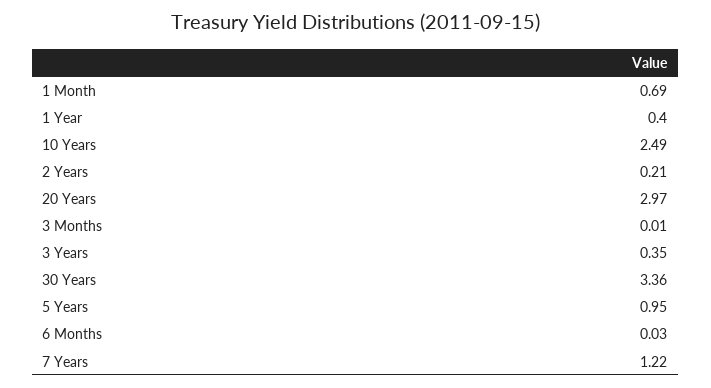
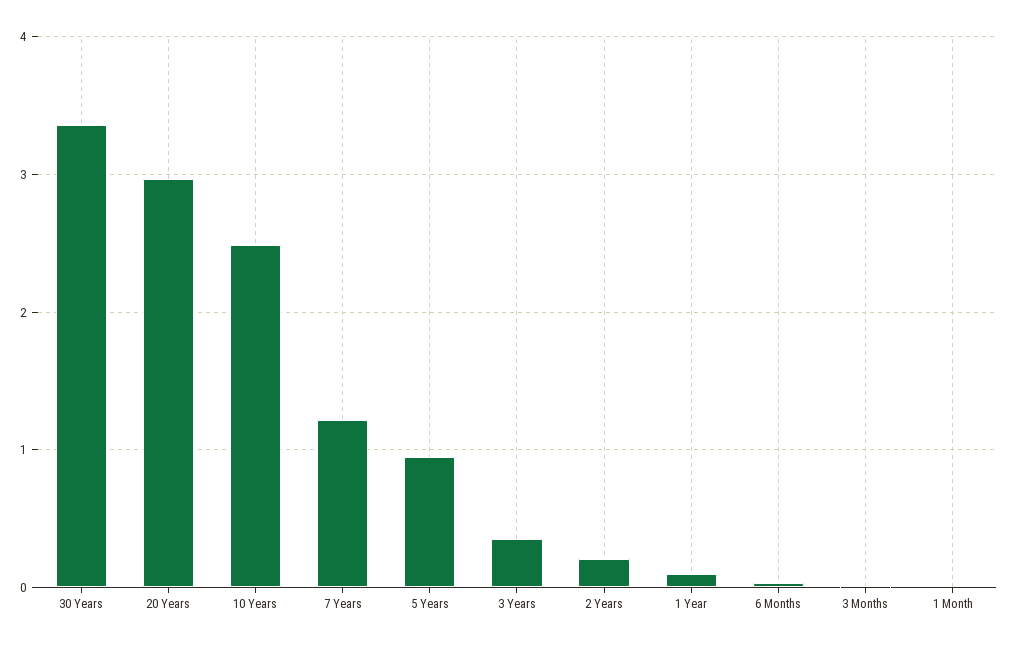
1 Month: 0.69 -> 0
1 Year: 0.4 -> 0.1

